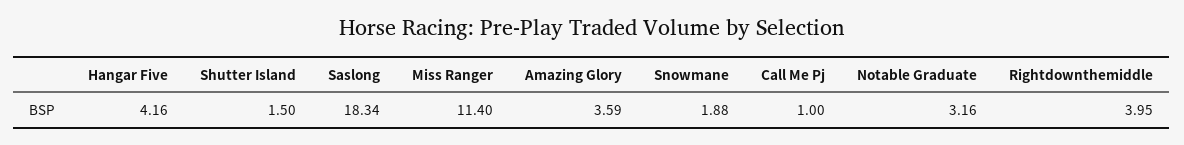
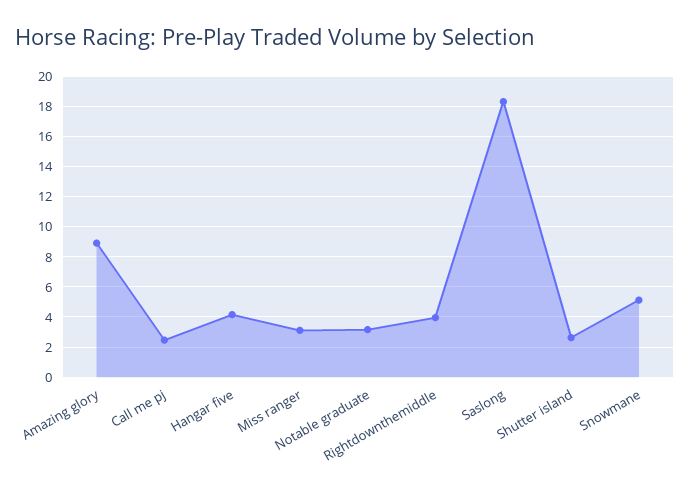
Shutter Island: 1.5 -> 2.5
Miss Ranger: 11.4 -> 3
Amazing Glory: 3.59 -> 9
Snowmane: 1.88 -> 5
Call Me Pj: 1 -> 2.5

